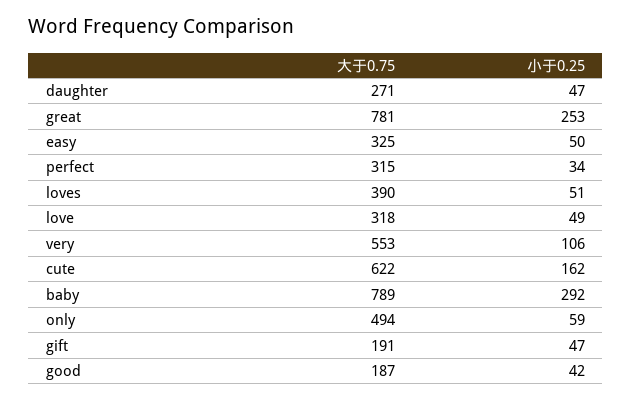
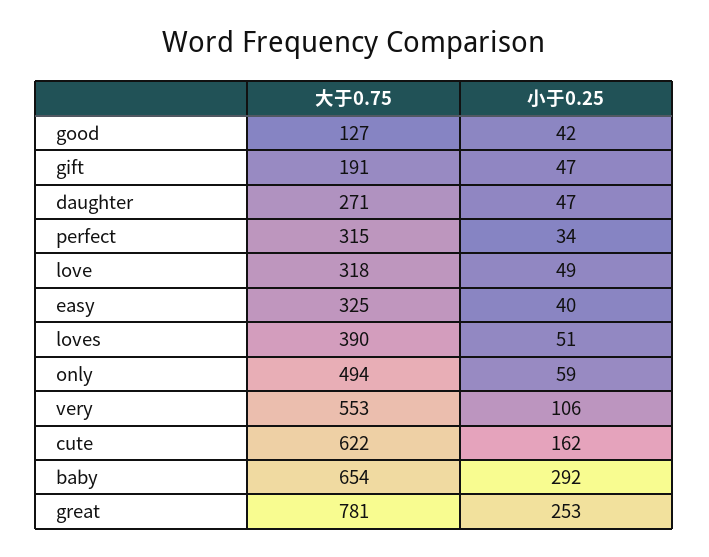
小于0.25, easy: 50 -> 40
大于0.75, baby: 789 -> 654
大于0.75, good: 187 -> 127

